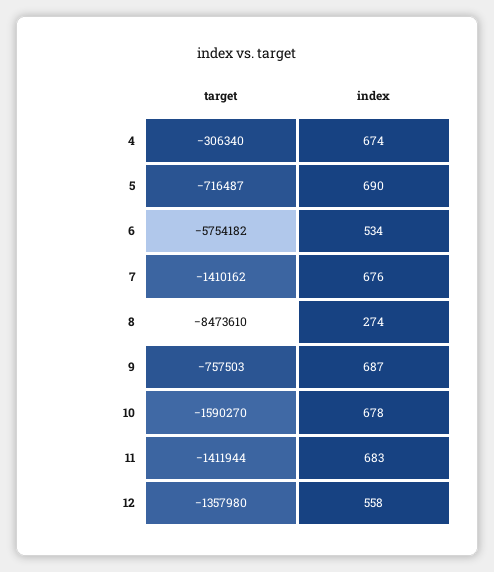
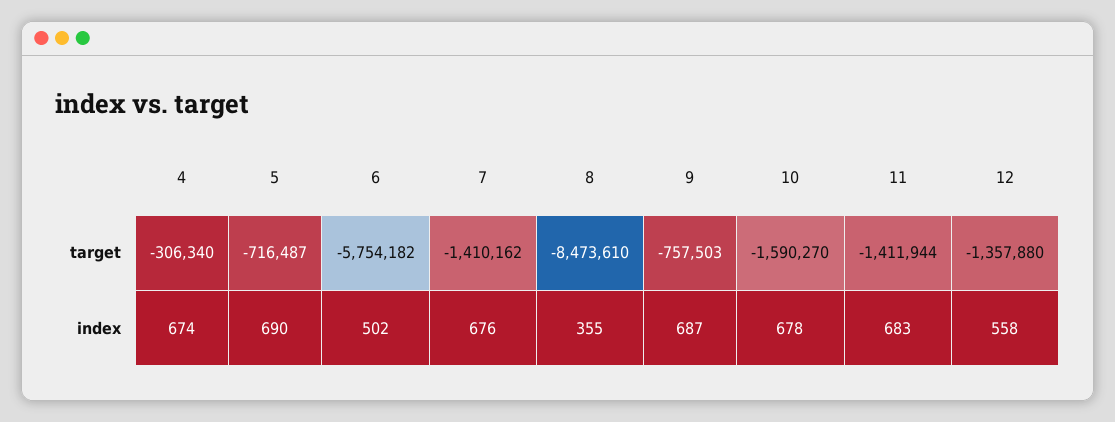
index, 6: 534 -> 502
index, 8: 274 -> 355
target, 12: -1357980 -> -1357880

